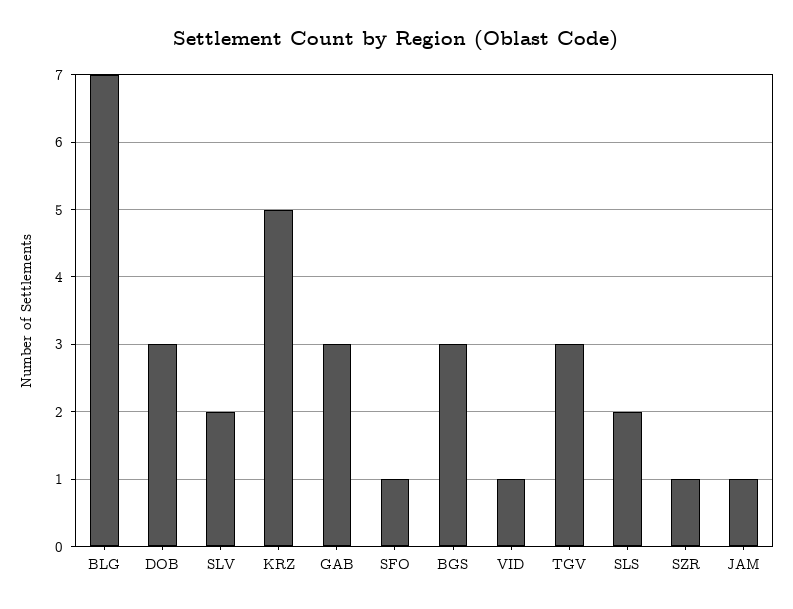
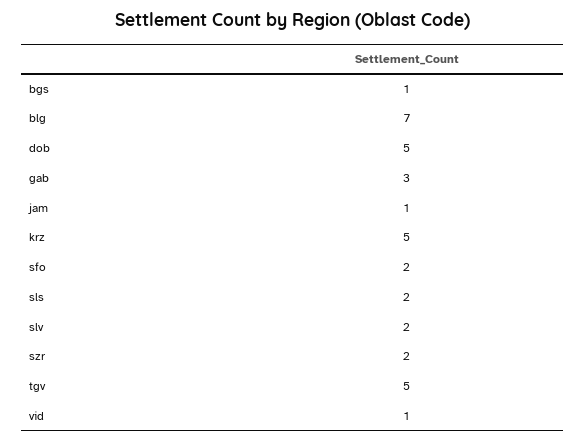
DOB: 3 -> 5
SFO: 1 -> 2
BGS: 3 -> 1
TGV: 3 -> 5
SZR: 1 -> 2

